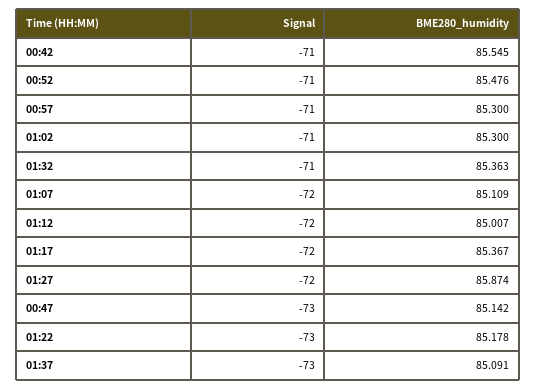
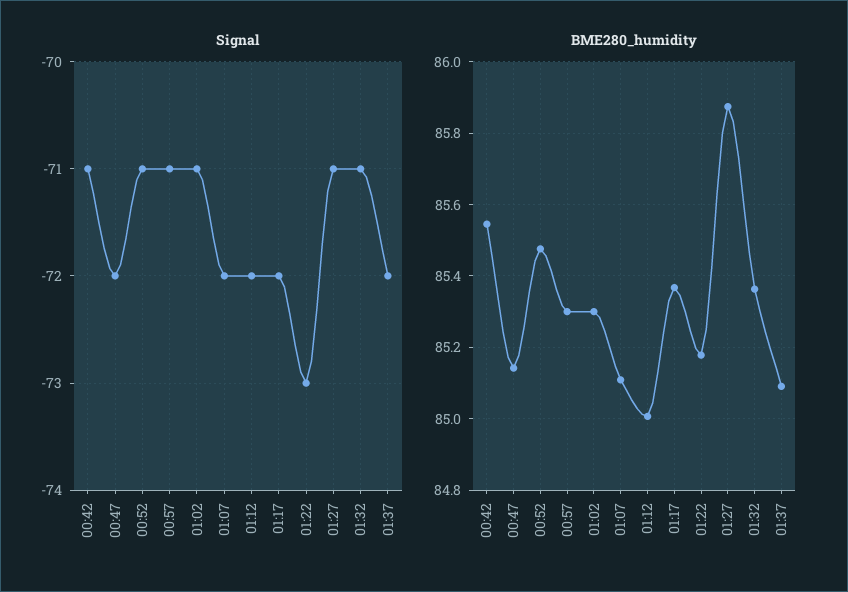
Signal, 01:27: -72 -> -71
Signal, 00:47: -73 -> -72
Signal, 01:37: -73 -> -72

